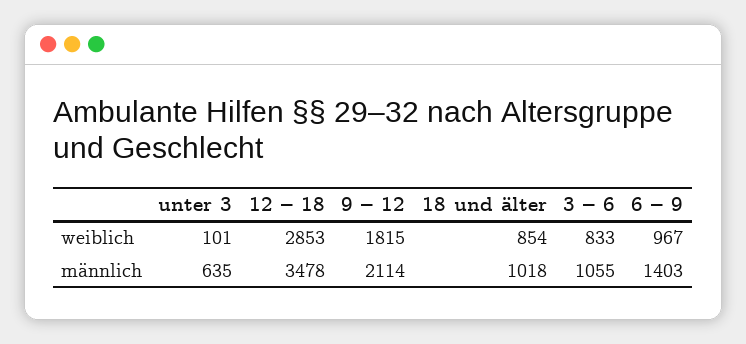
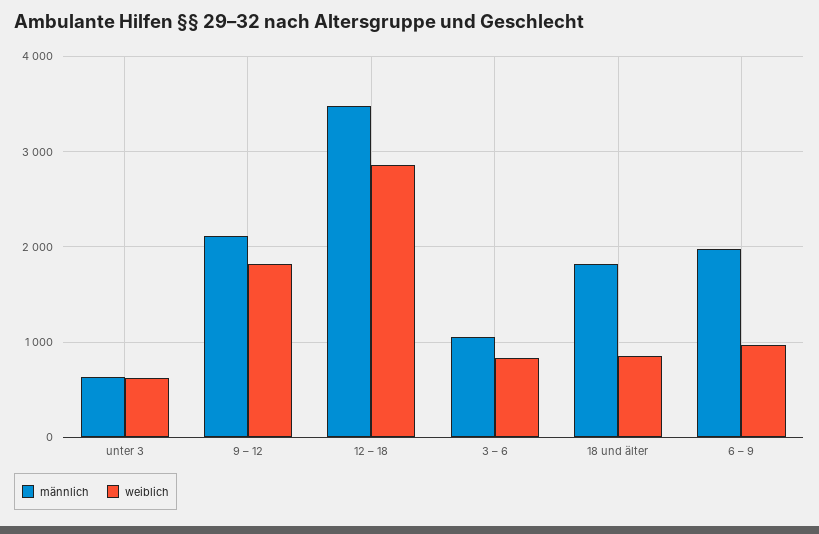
weiblich, unter 3: 101 -> 600
männlich, 18 und älter: 1018 -> 1800
männlich, 6 – 9: 1403 -> 2000

